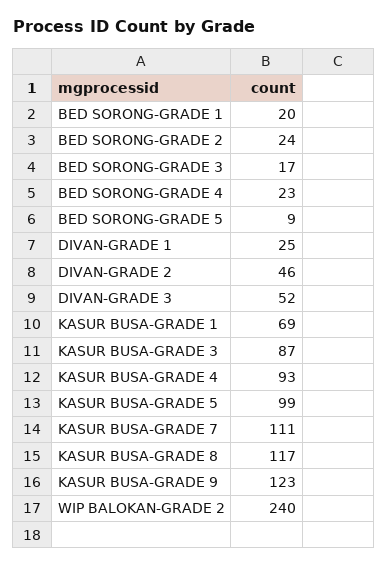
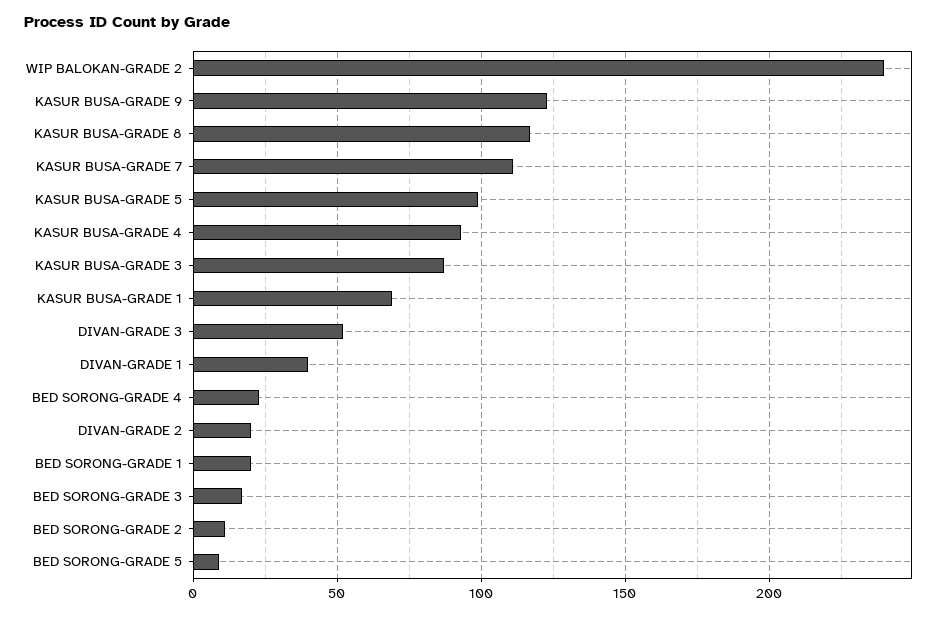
BED SORONG-GRADE 2: 24 -> 10
DIVAN-GRADE 1: 25 -> 40
DIVAN-GRADE 2: 46 -> 20

